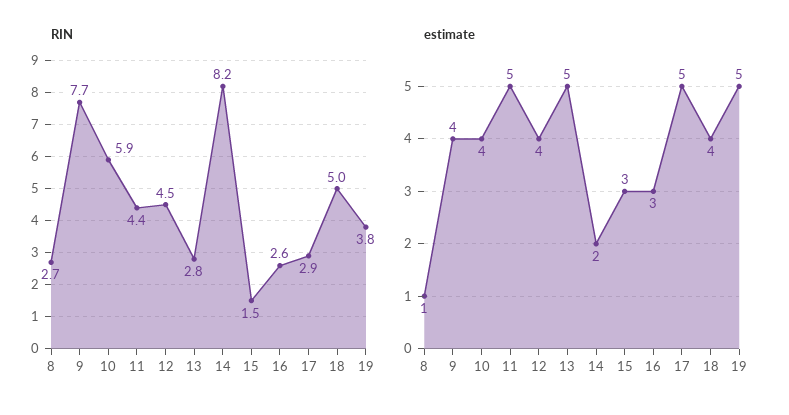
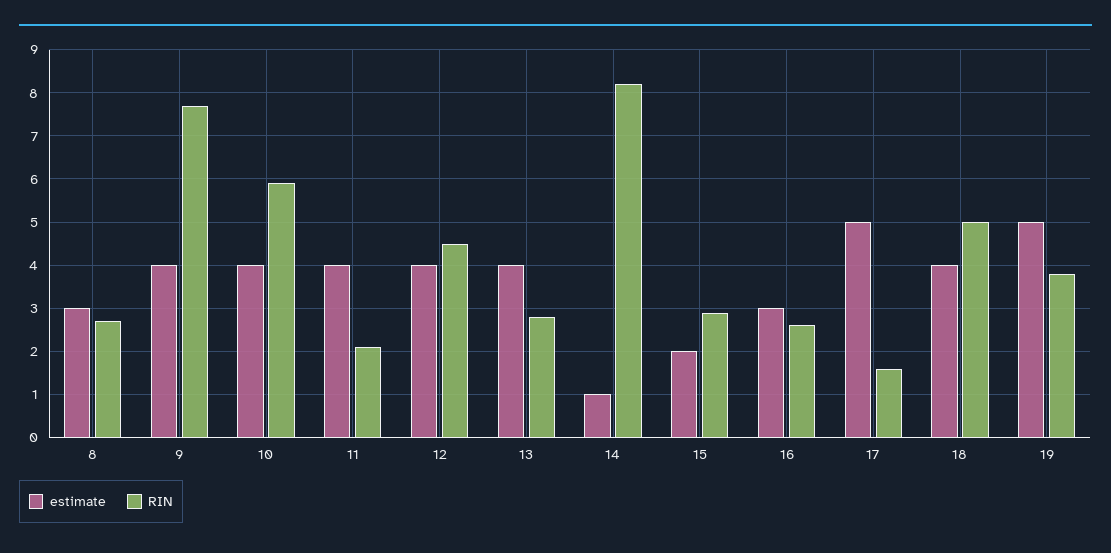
RIN, 11: 4.4 -> 2
RIN, 15: 1.5 -> 3
RIN, 17: 2.9 -> 1.5
estimate, 8: 1 -> 3
estimate, 11: 5 -> 4
estimate, 13: 5 -> 4
estimate, 14: 2 -> 1
estimate, 15: 3 -> 2

